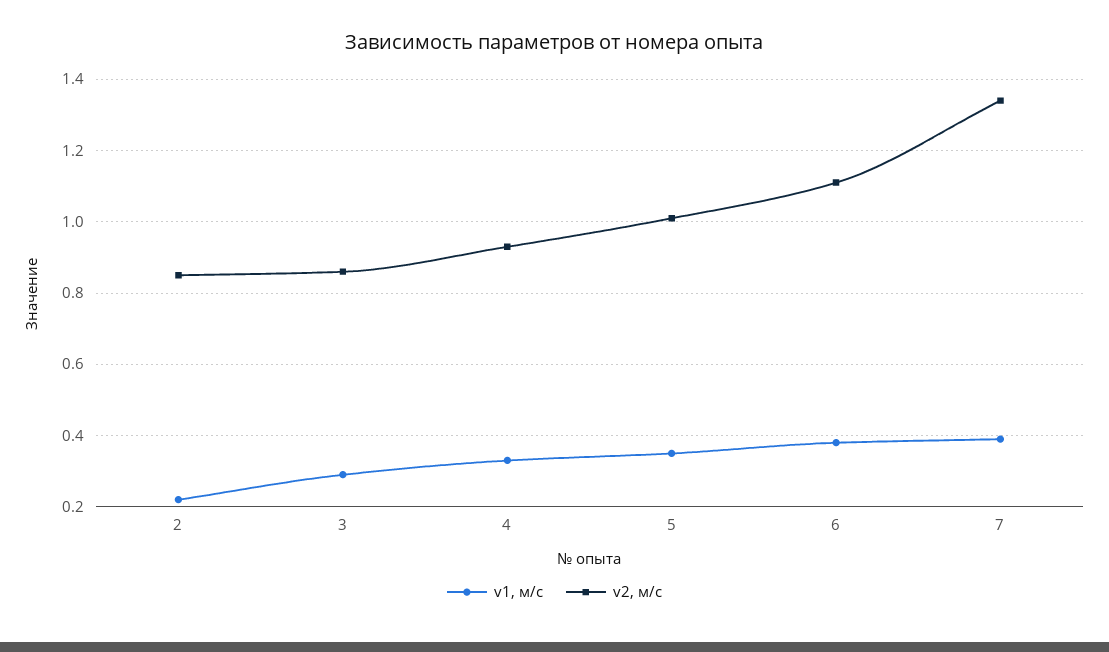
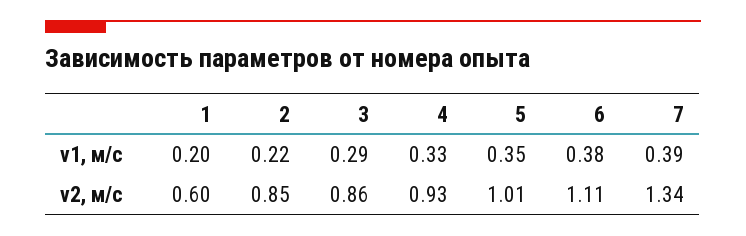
v1, м/с, 1: none -> 0.2
v2, м/с, 1: none -> 0.6

